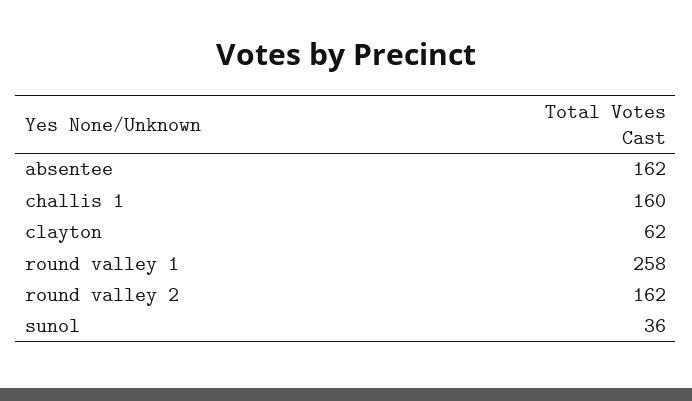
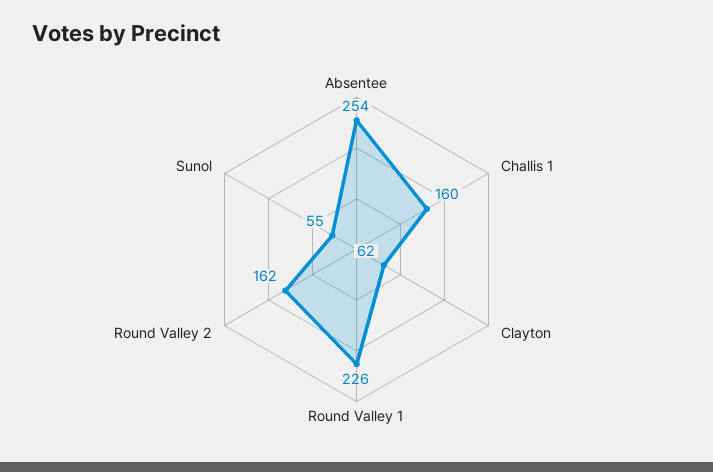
absentee: 162 -> 254
round valley 1: 258 -> 226
sunol: 36 -> 55

